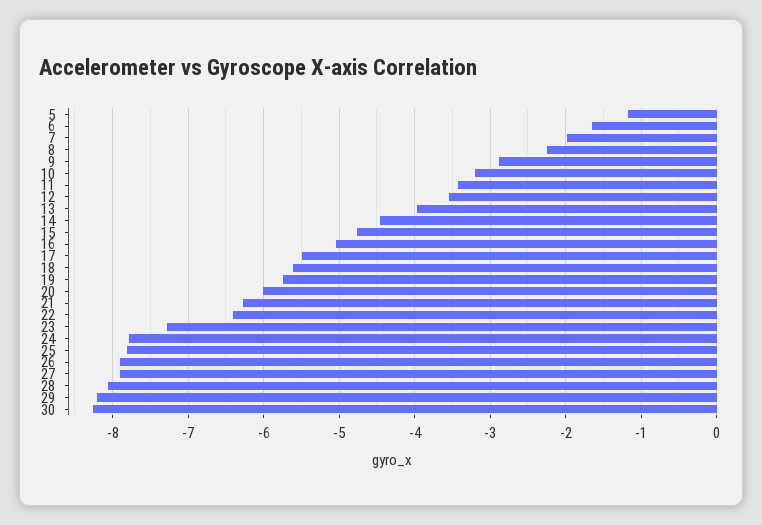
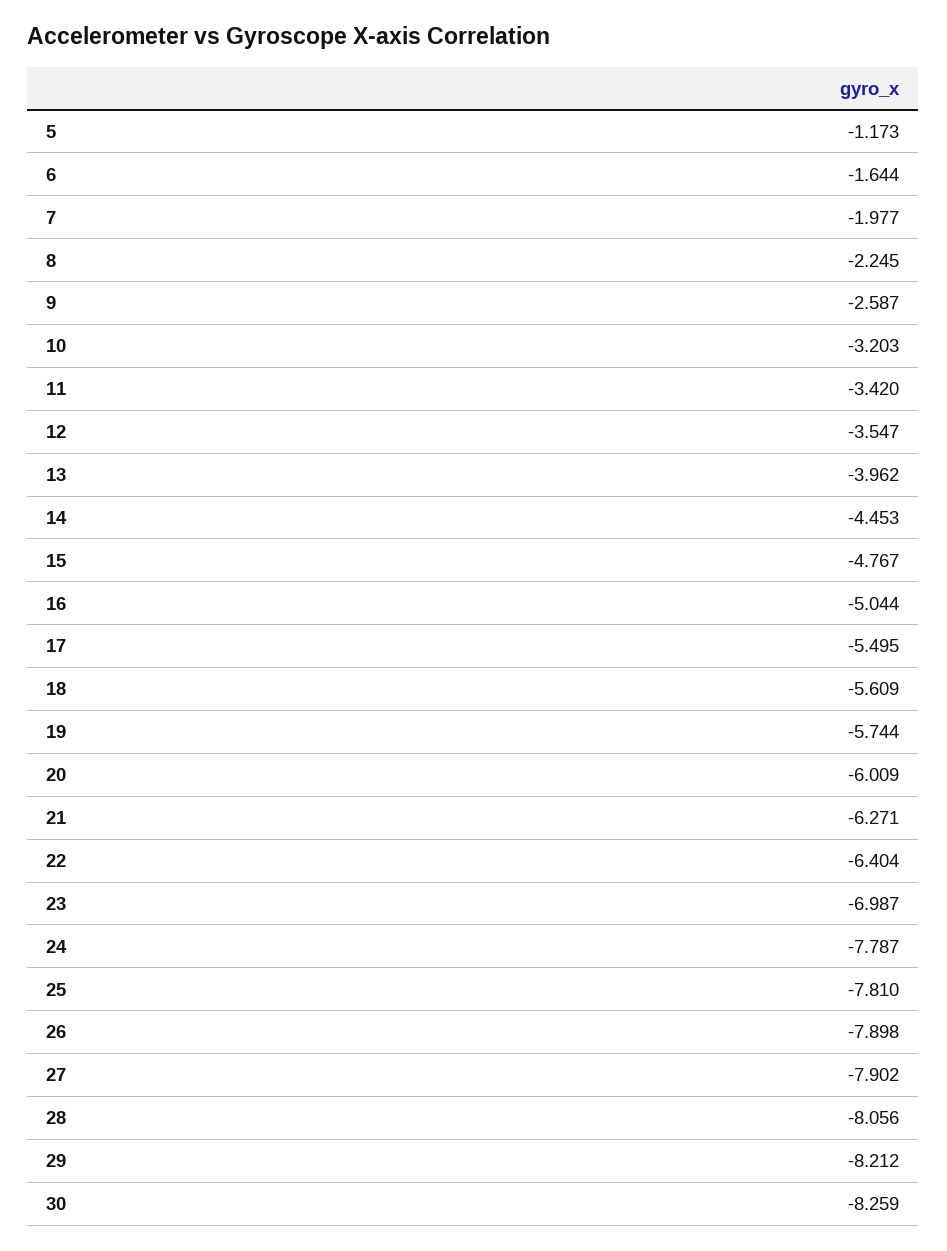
9: -2.9 -> -2.587
23: -7.3 -> -6.987

